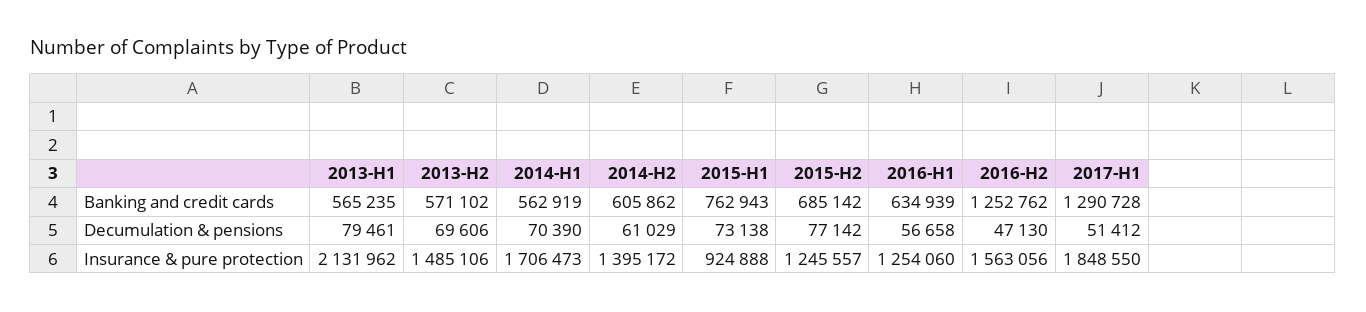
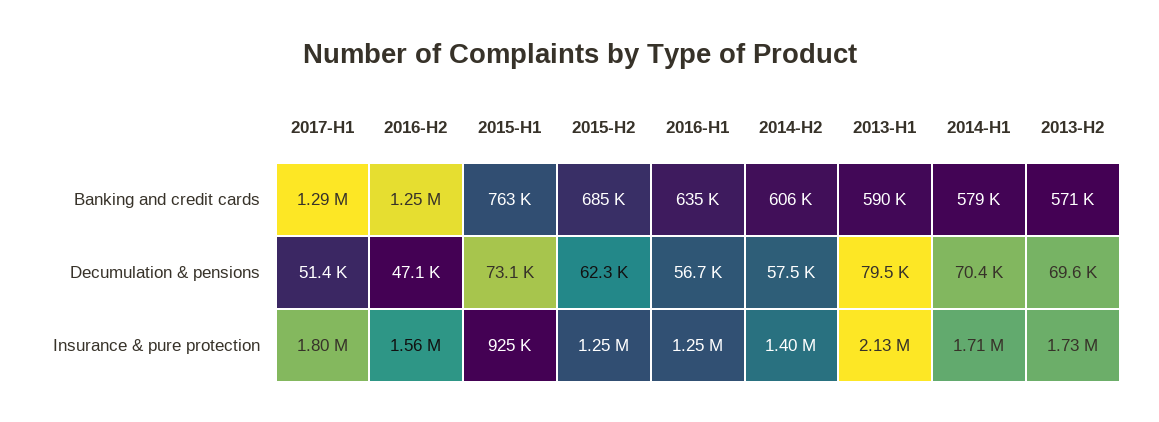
2013-H1, Banking and credit cards: 565235 -> 590000
2014-H1, Banking and credit cards: 562919 -> 579000
2014-H2, Decumulation & pensions: 61029 -> 57500
2015-H2, Decumulation & pensions: 77142 -> 62300
2013-H2, Insurance & pure protection: 1485106 -> 1730000
2017-H1, Insurance & pure protection: 1848550 -> 1800000

